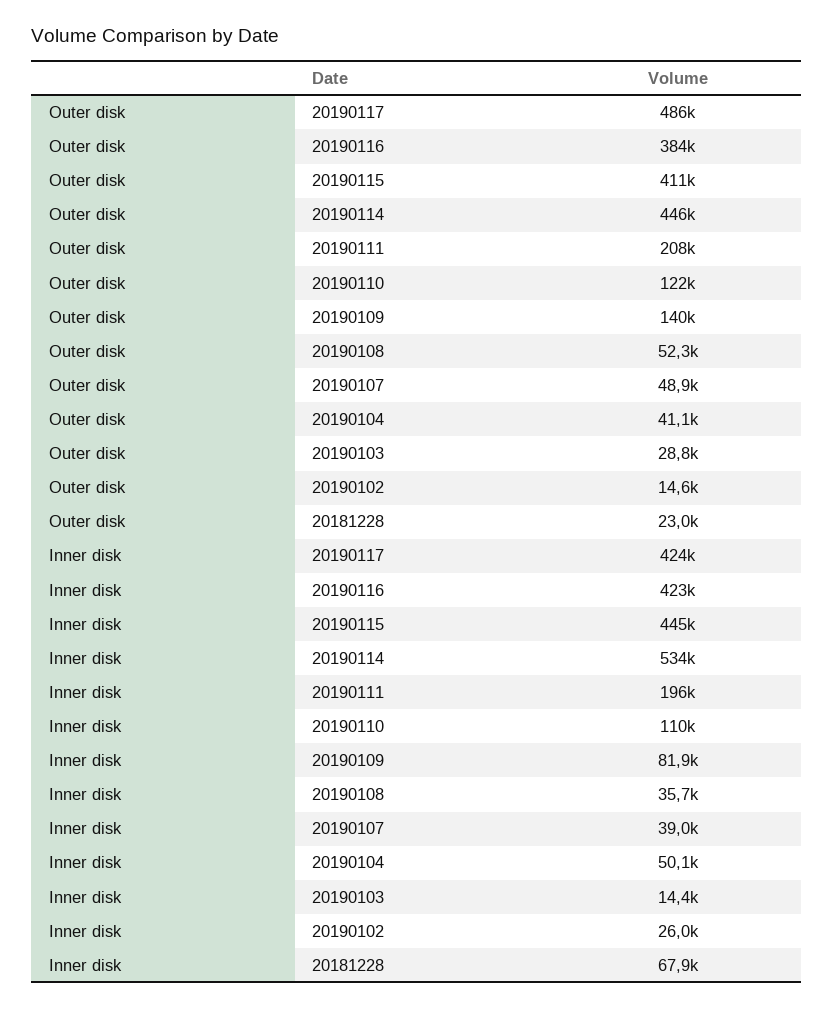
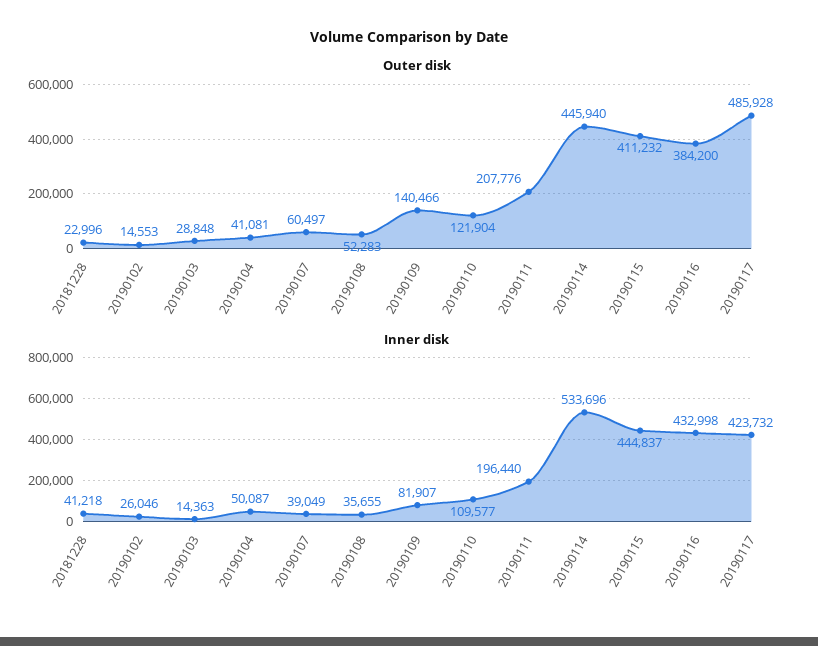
Outer disk, 20190107: 48900 -> 60497
Inner disk, 20190116: 423000 -> 432998
Inner disk, 20181228: 67900 -> 41218

